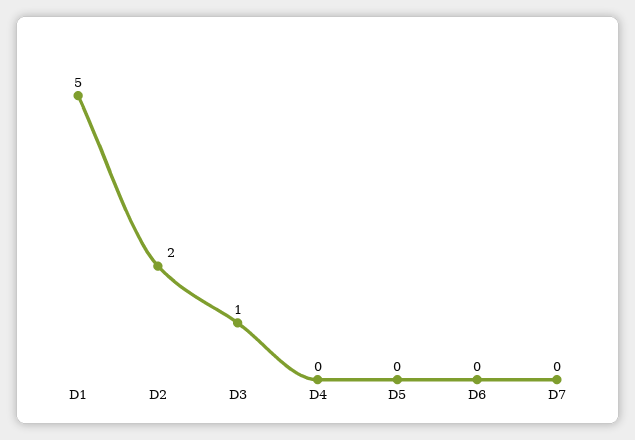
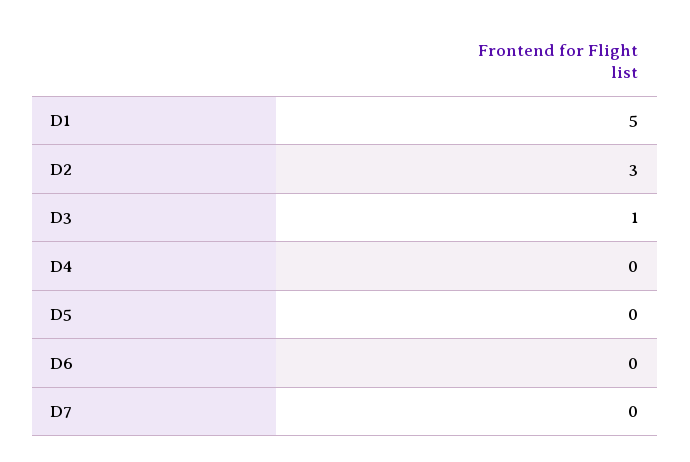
D2: 2 -> 3

